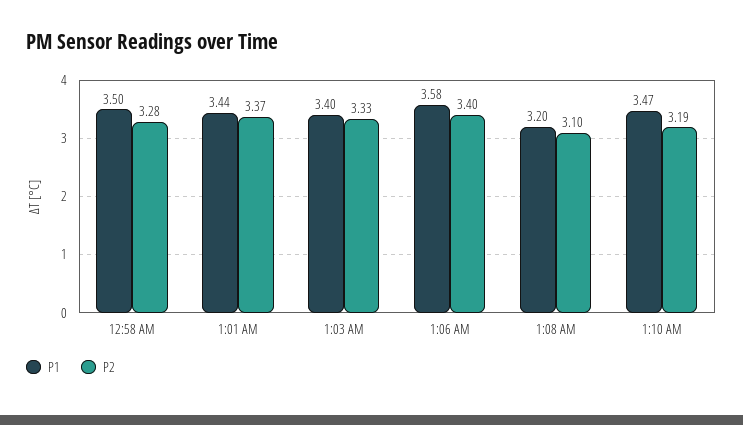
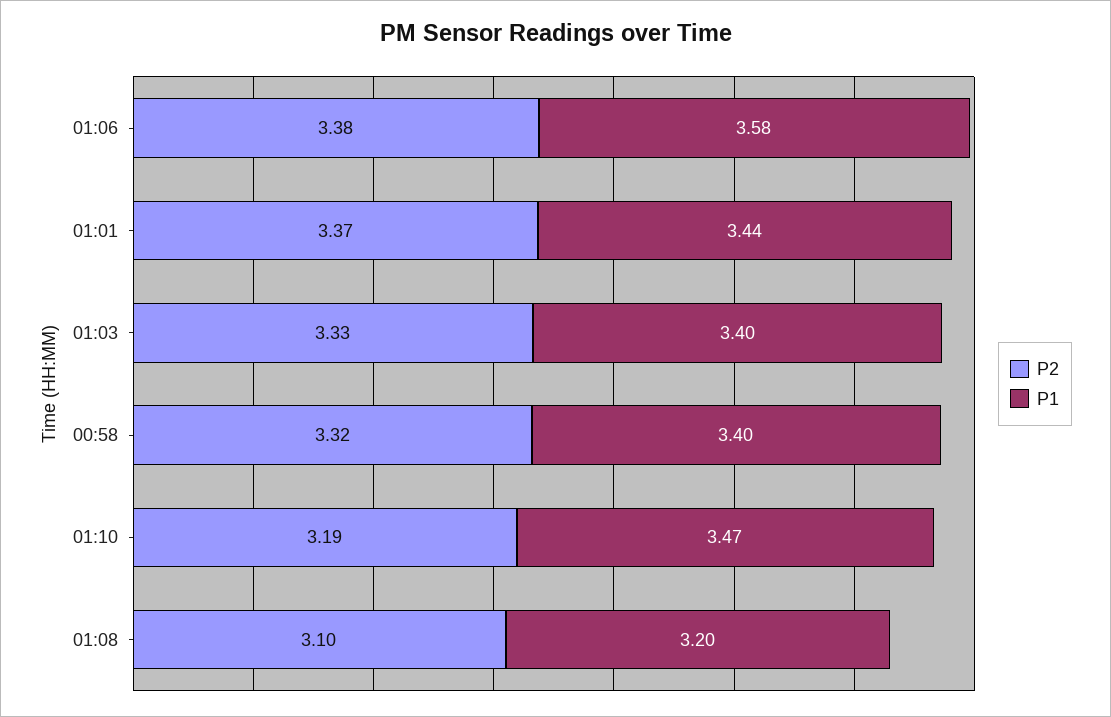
P1, 12:58 AM: 3.5 -> 3.4
P2, 12:58 AM: 3.28 -> 3.32
P2, 1:06 AM: 3.4 -> 3.38

